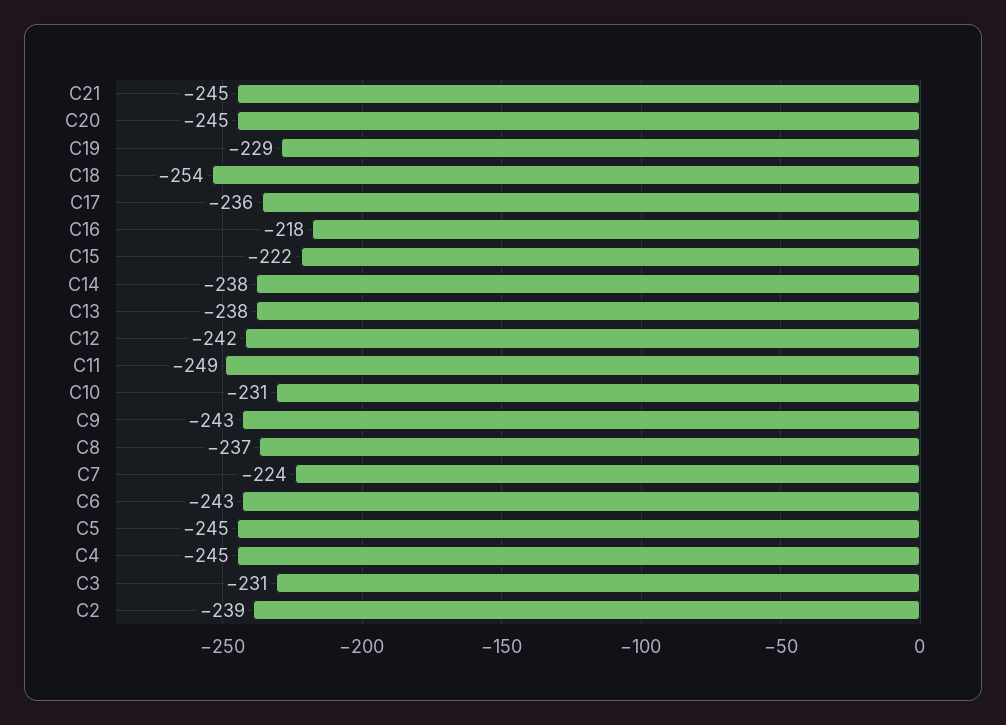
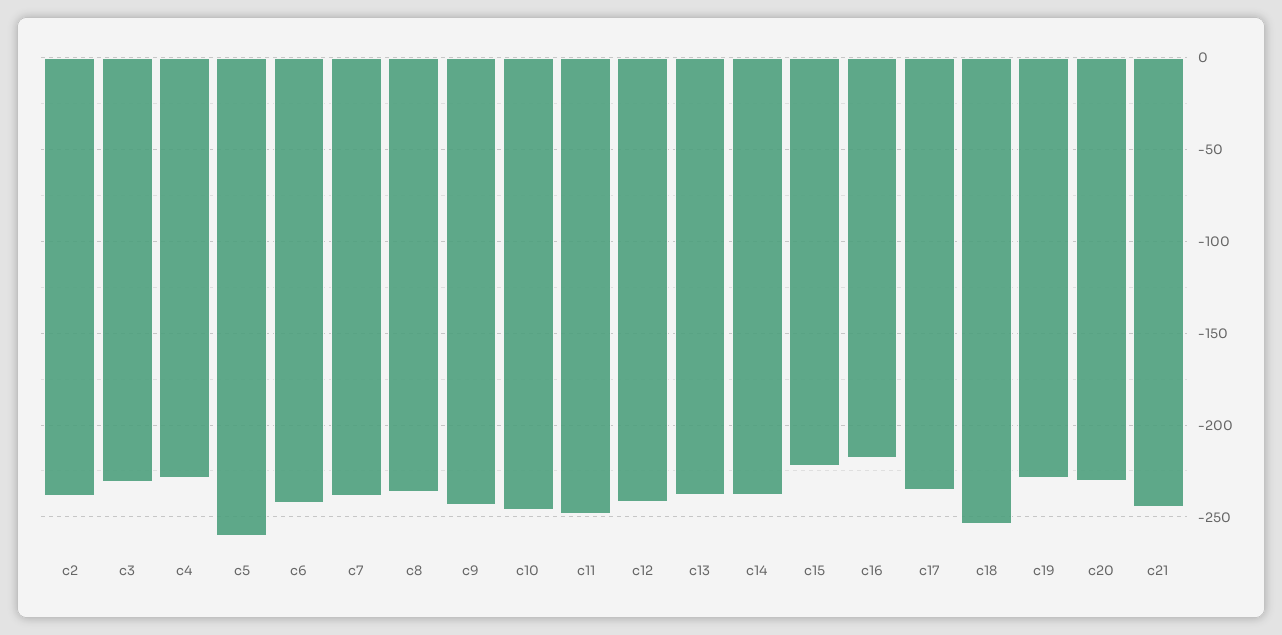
C20: -245 -> -230
C10: -231 -> -245
C7: -224 -> -240
C5: -245 -> -260
C4: -245 -> -230

